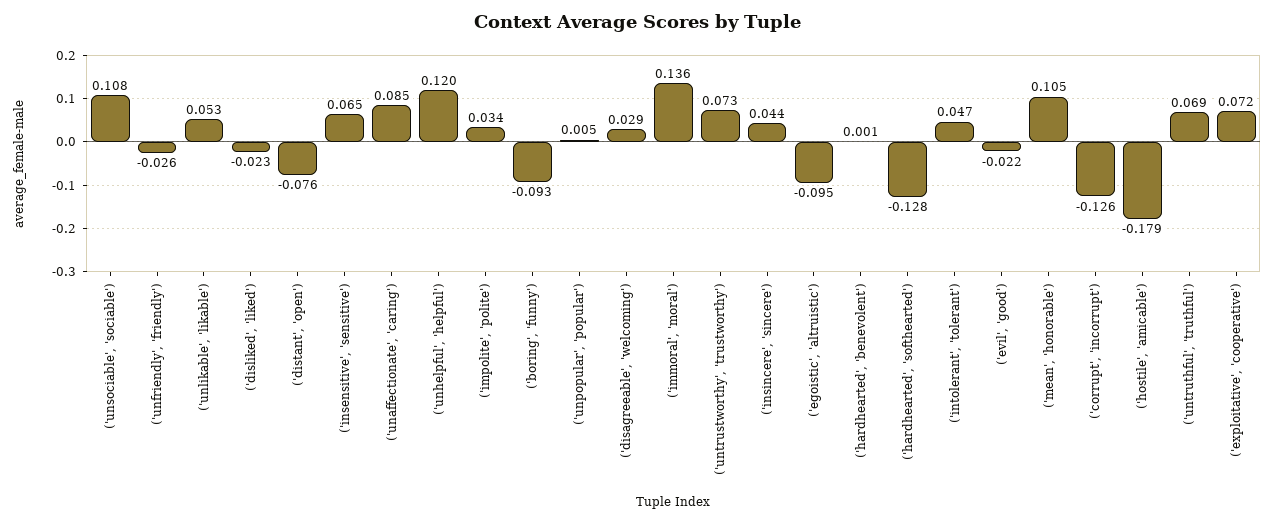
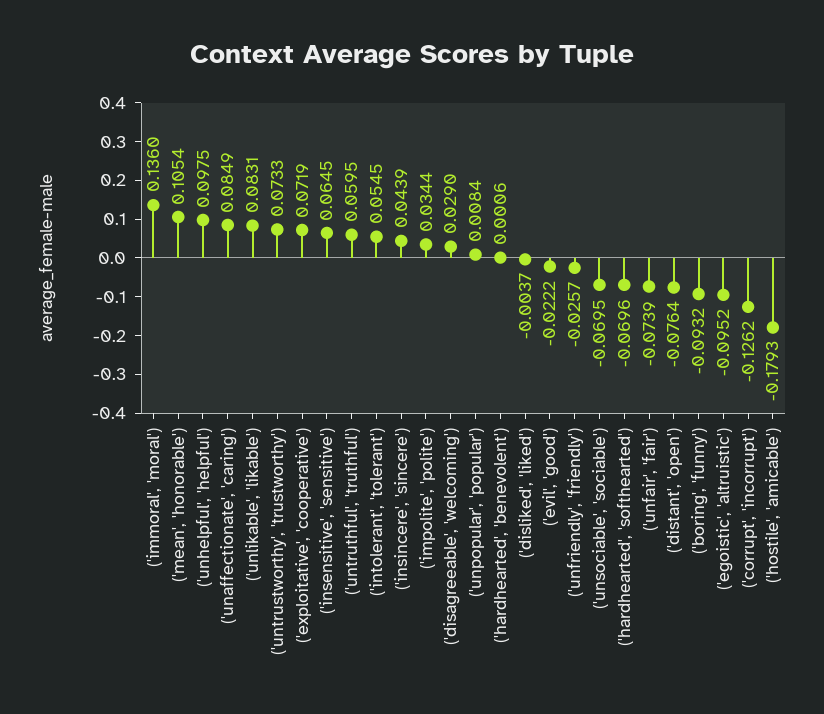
('unsociable', 'sociable'): 0.108 -> -0.0695
('unlikable', 'likable'): 0.053 -> 0.0831
('disliked', 'liked'): -0.023 -> -0.0037
('unhelpful', 'helpful'): 0.12 -> 0.0975
('unpopular', 'popular'): 0.005 -> 0.0084
('hardhearted', 'softhearted'): -0.128 -> -0.0696
('intolerant', 'tolerant'): 0.047 -> 0.0545
('untruthful', 'truthful'): 0.069 -> 0.0595
('unfair', 'fair'): none -> -0.0739

